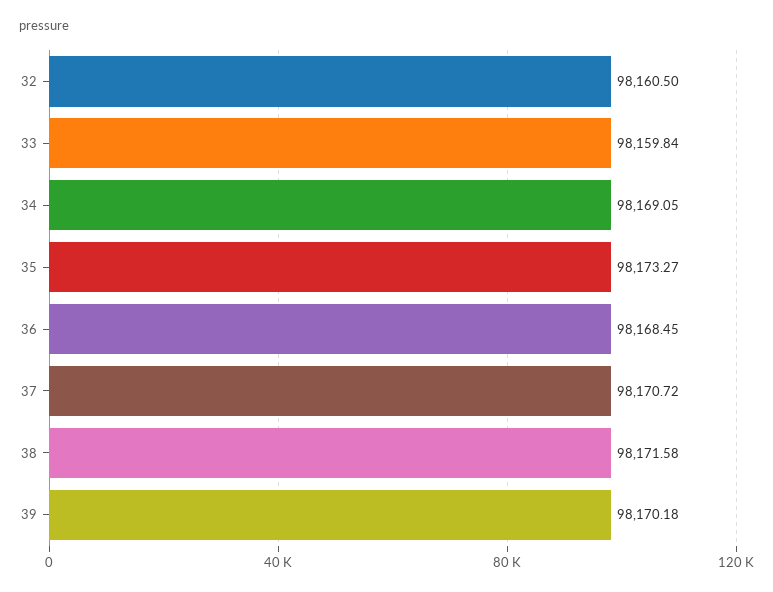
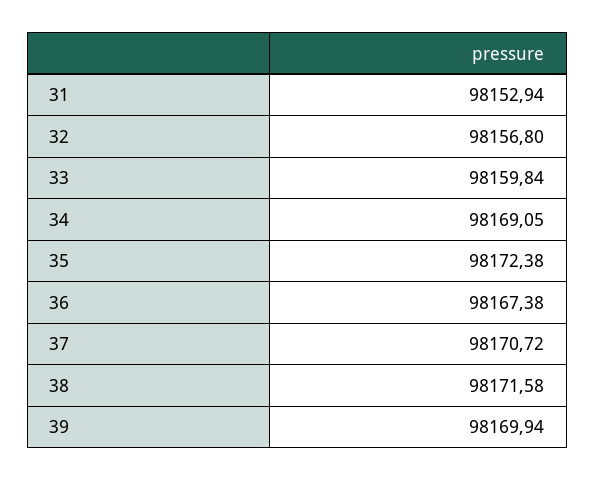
32: 98160.5 -> 98156.8
35: 98173.27 -> 98172.38
36: 98168.45 -> 98167.38
39: 98170.18 -> 98169.94
31: none -> 98152.94

